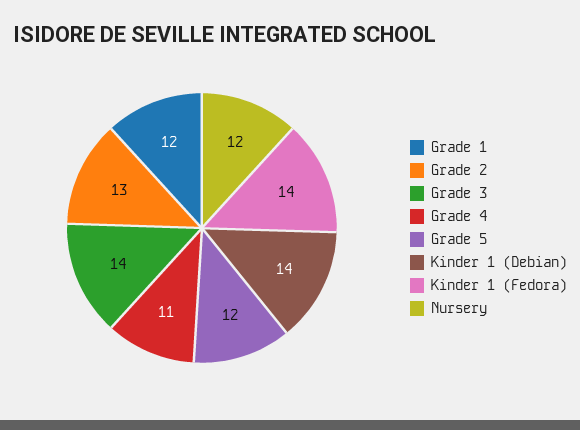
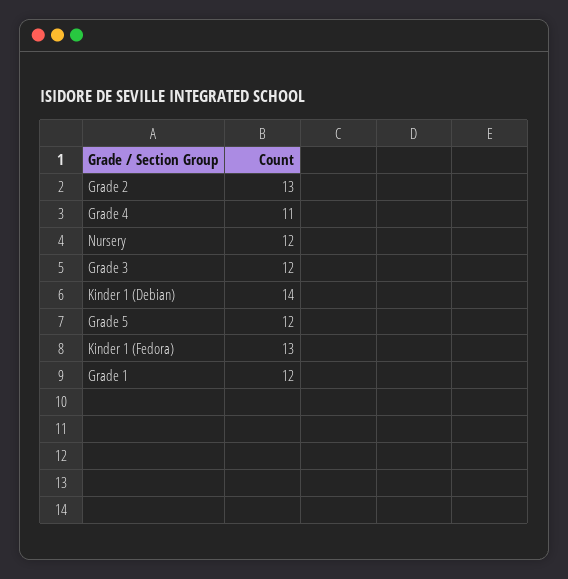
Grade 3: 14 -> 12
Kinder 1 (Fedora): 14 -> 13

